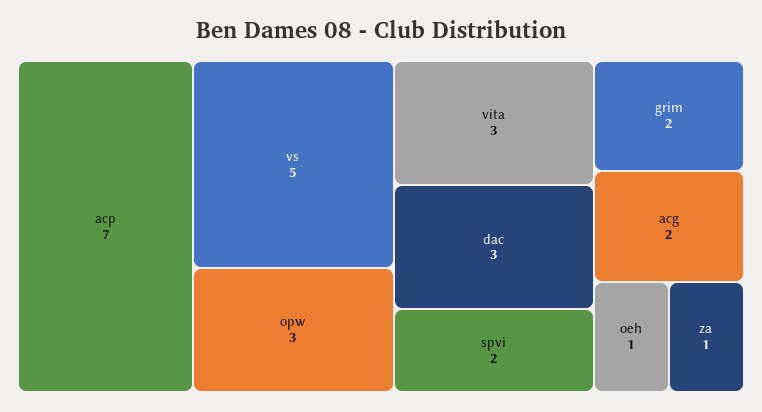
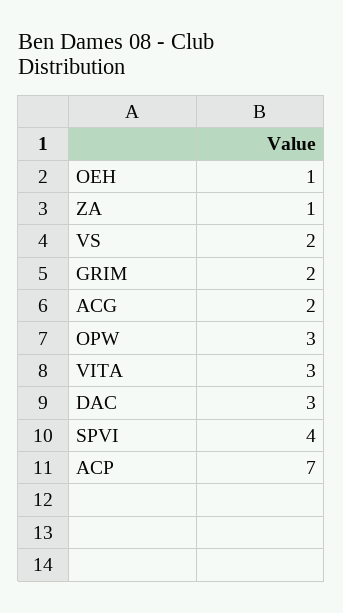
vs: 5 -> 2
spvi: 2 -> 4

